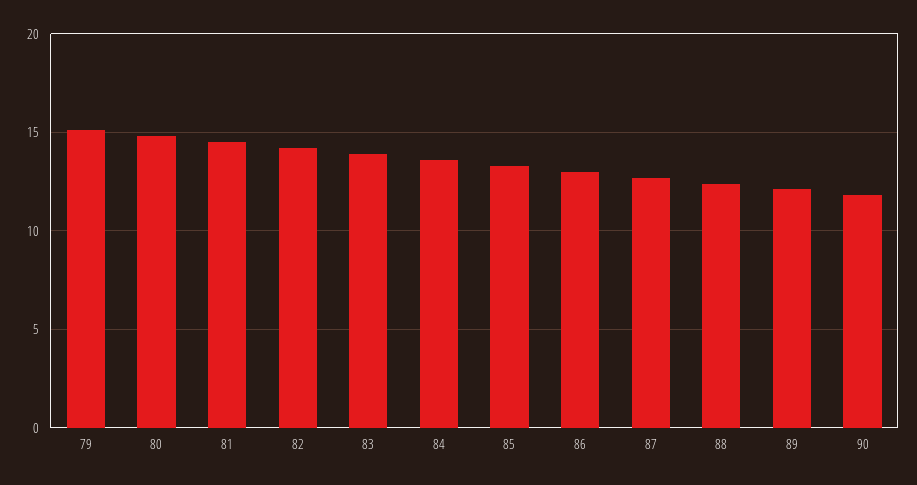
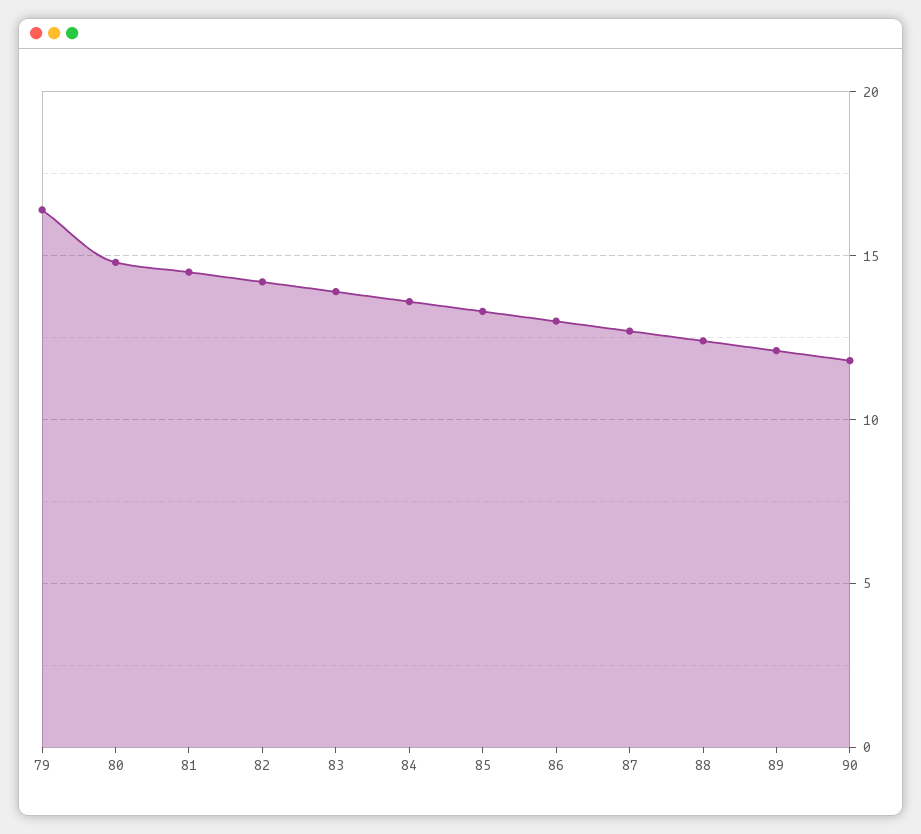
79: 15 -> 16.5

